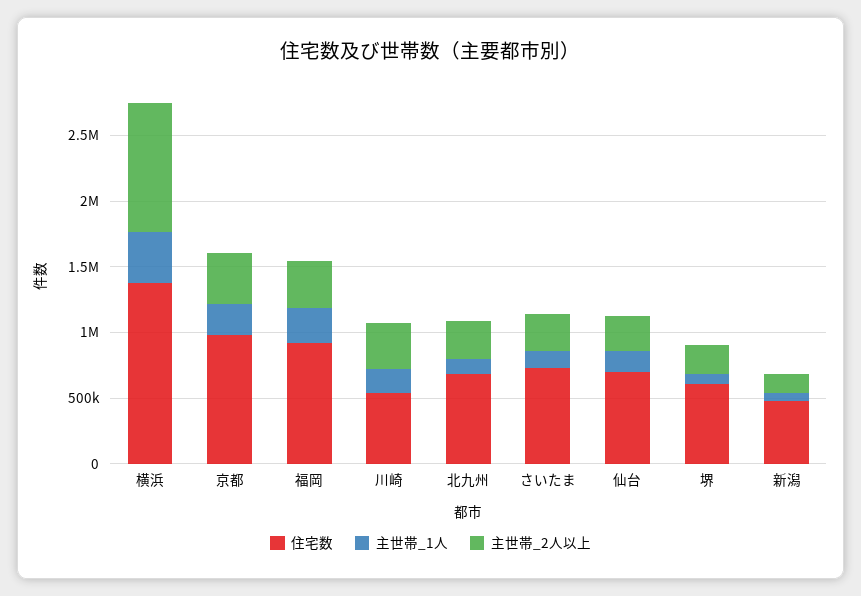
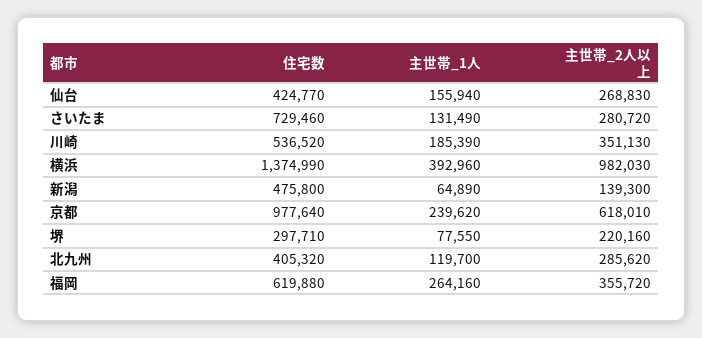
主世帯_2人以上, 京都: 400000 -> 618010
住宅数, 福岡: 900000 -> 619880
住宅数, 北九州: 700000 -> 405320
住宅数, 仙台: 700000 -> 424770
住宅数, 堺: 600000 -> 297710

